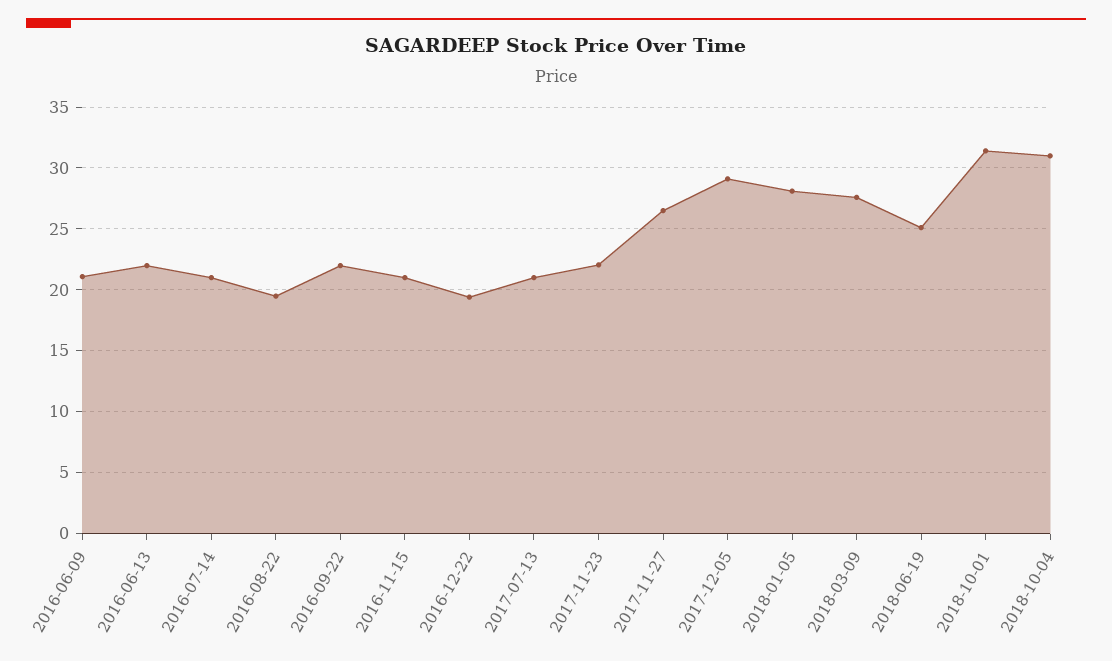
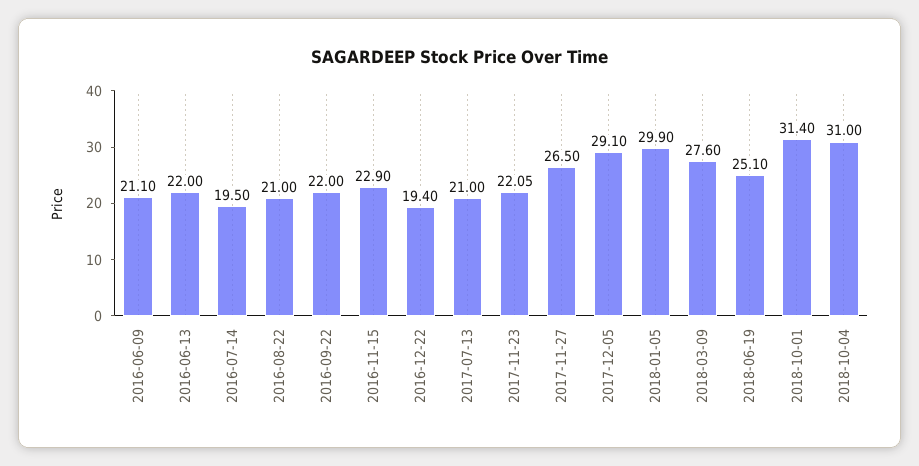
2016-07-14: 21 -> 19.5
2016-08-22: 19.5 -> 21
2016-11-15: 21 -> 22.9
2018-01-05: 28 -> 29.9

